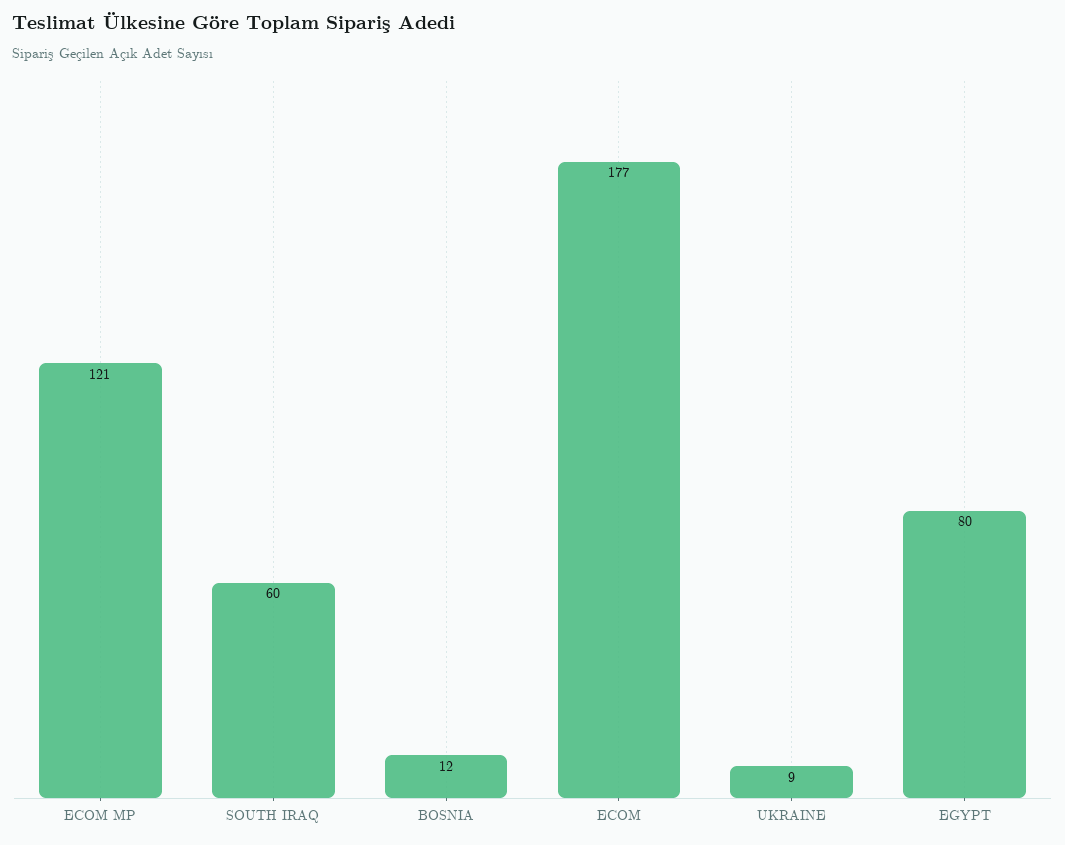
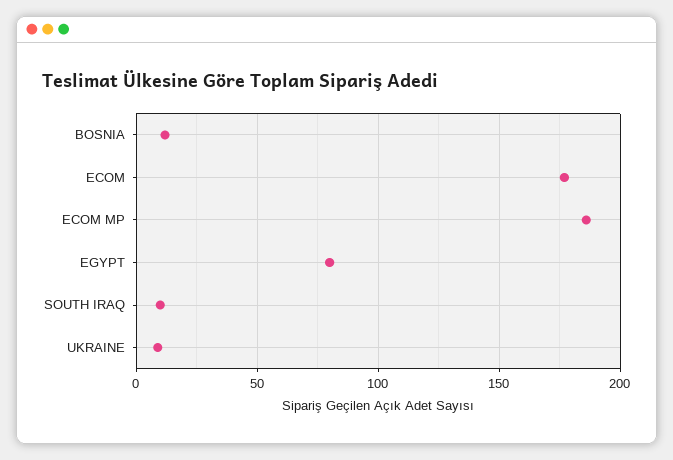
ECOM MP: 121 -> 185
SOUTH IRAQ: 60 -> 10

